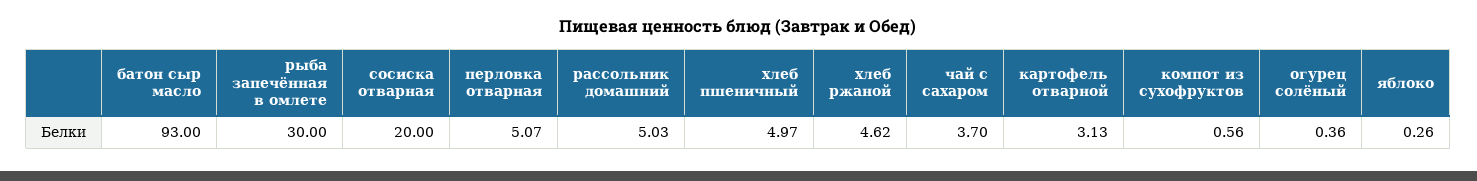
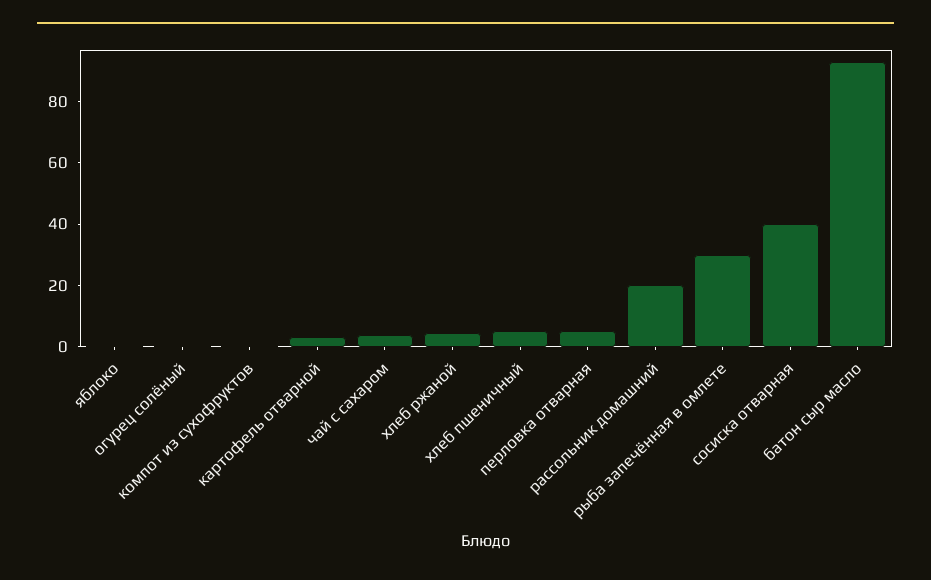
сосиска отварная: 20 -> 40
рассольник домашний: 5.03 -> 20

